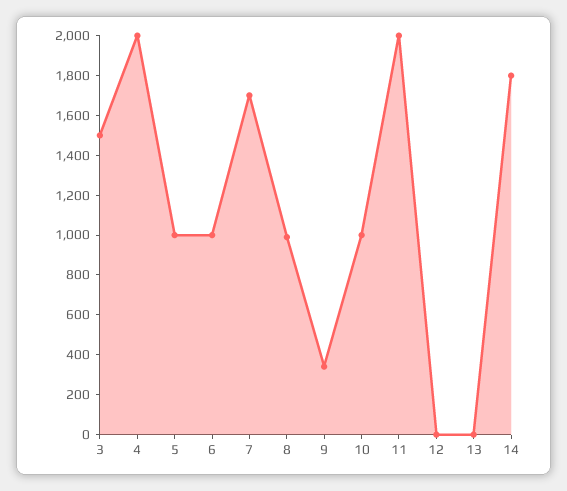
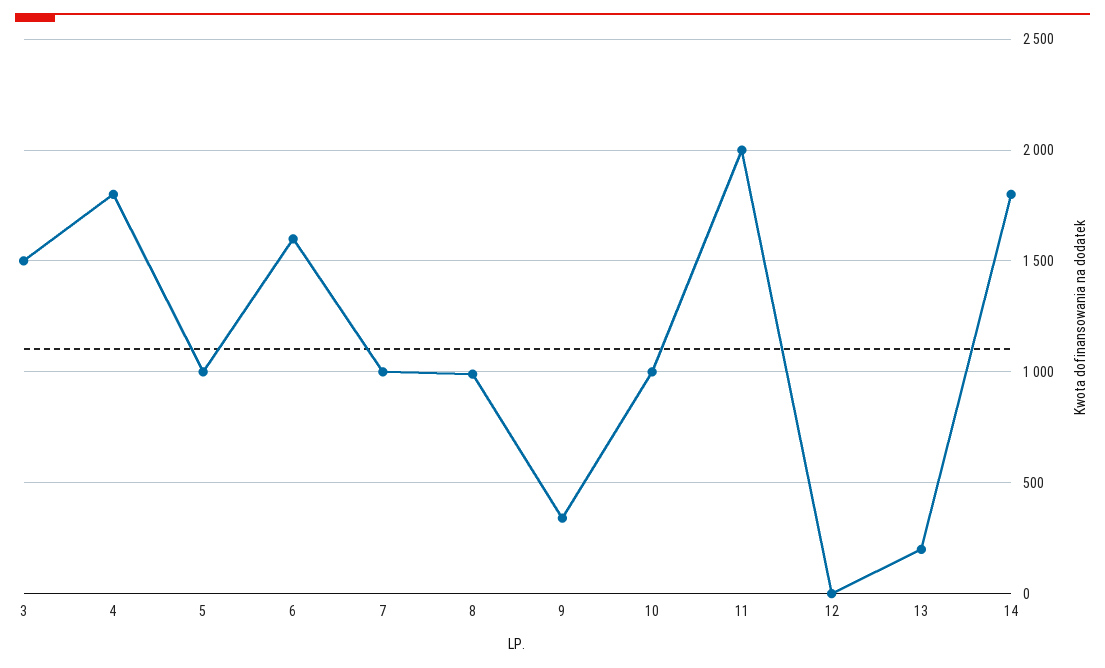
4: 2000 -> 1800
6: 1000 -> 1600
7: 1700 -> 1000
13: 0 -> 200

